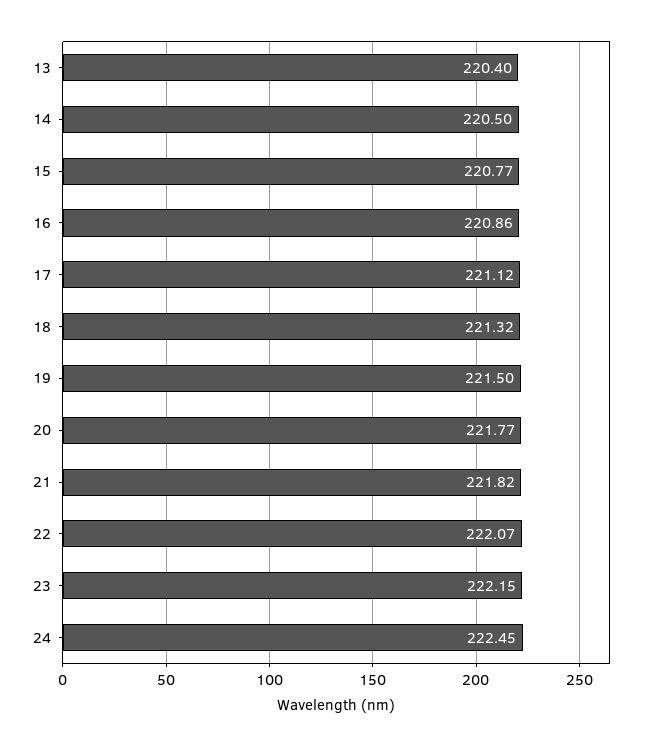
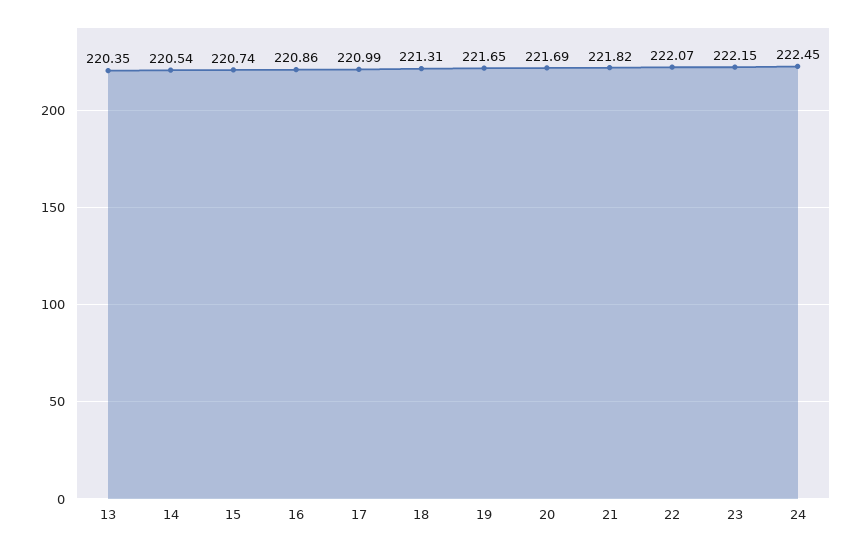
13: 220.4 -> 220.35
14: 220.5 -> 220.54
15: 220.77 -> 220.74
17: 221.12 -> 220.99
18: 221.32 -> 221.31
19: 221.5 -> 221.65
20: 221.77 -> 221.69

